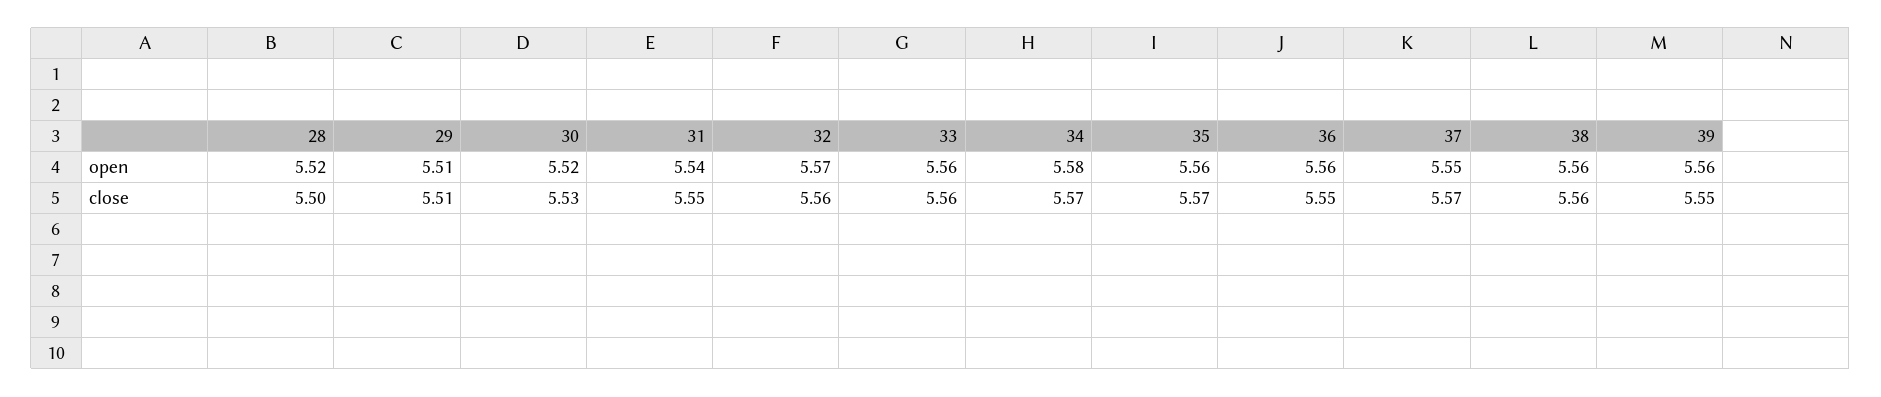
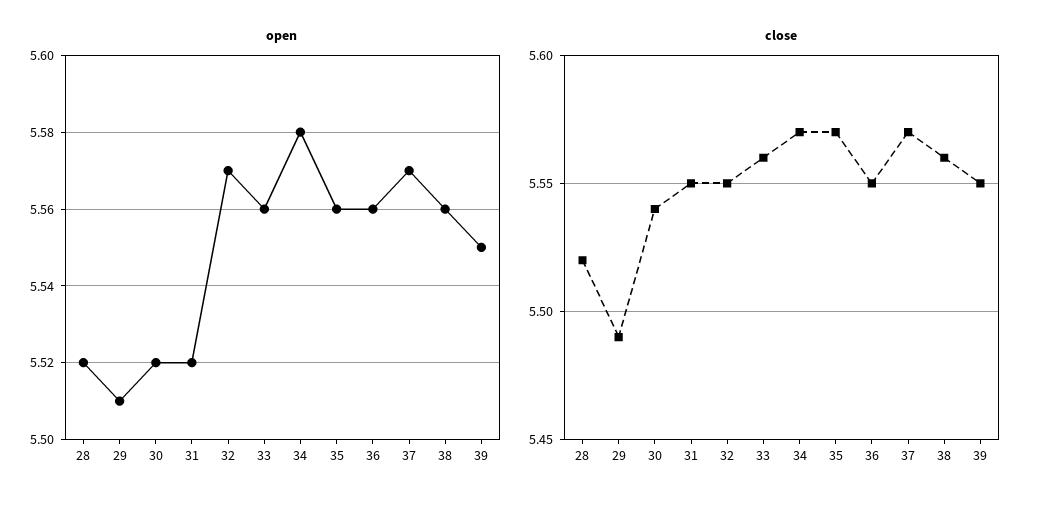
open, 31: 5.54 -> 5.52
open, 37: 5.55 -> 5.57
open, 39: 5.56 -> 5.55
close, 28: 5.5 -> 5.52
close, 29: 5.51 -> 5.49
close, 30: 5.53 -> 5.54
close, 32: 5.56 -> 5.55

